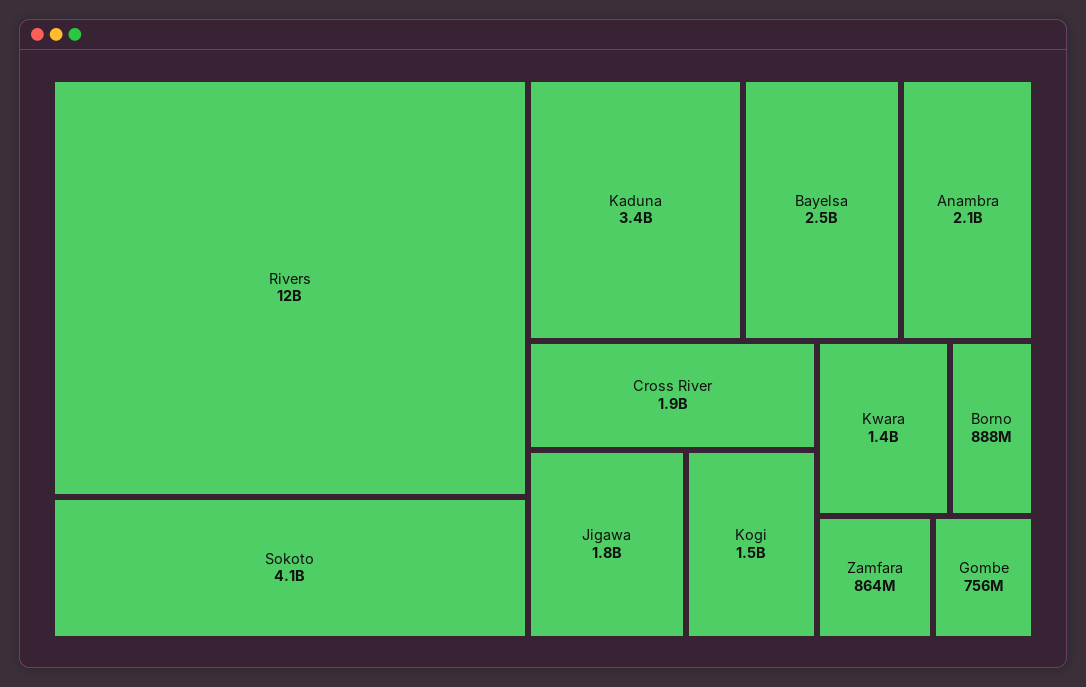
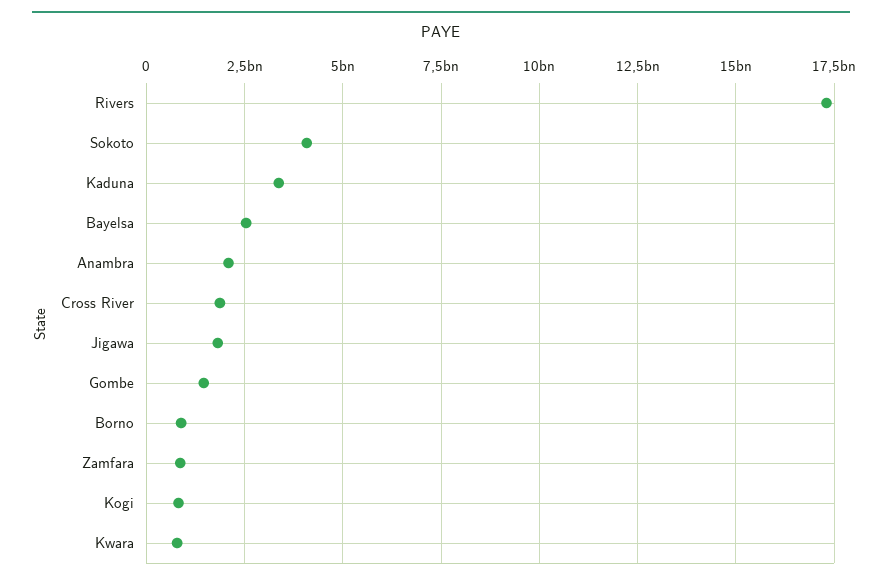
Rivers: 12000000000 -> 17250000000
Kogi: 1500000000 -> 750000000
Kwara: 1400000000 -> 750000000
Gombe: 756000000 -> 1500000000

